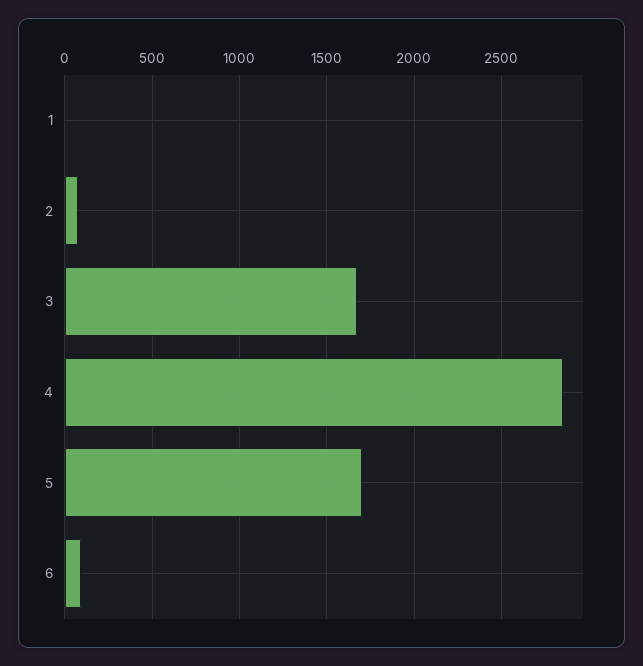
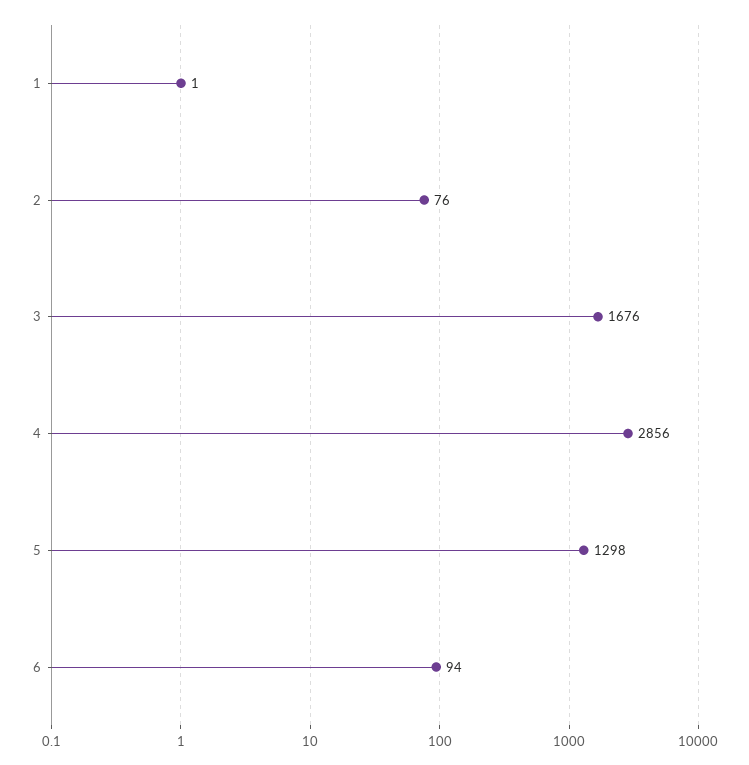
5: 1700 -> 1298

